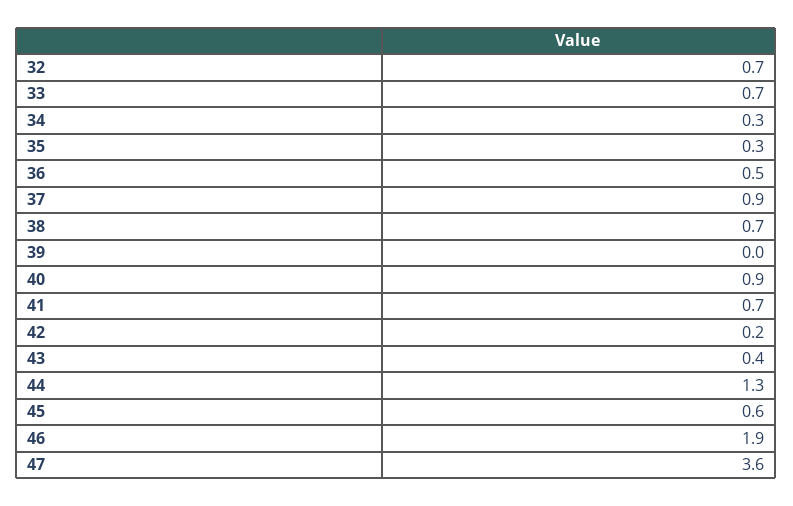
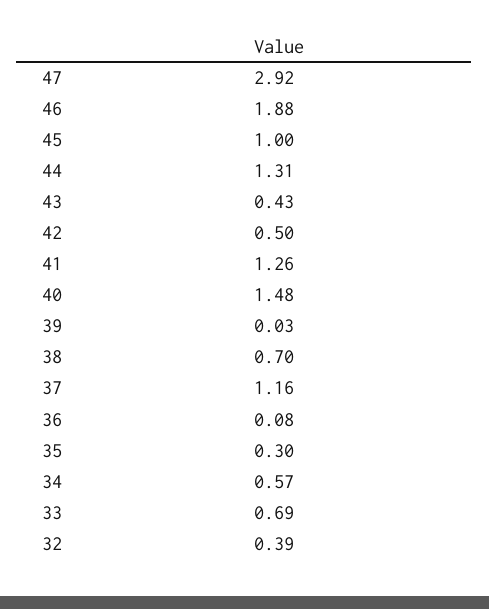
32: 0.7 -> 0.39
34: 0.3 -> 0.57
36: 0.5 -> 0.08
37: 0.9 -> 1.16
40: 0.9 -> 1.48
41: 0.7 -> 1.26
42: 0.2 -> 0.5
45: 0.6 -> 1
47: 3.6 -> 2.92

